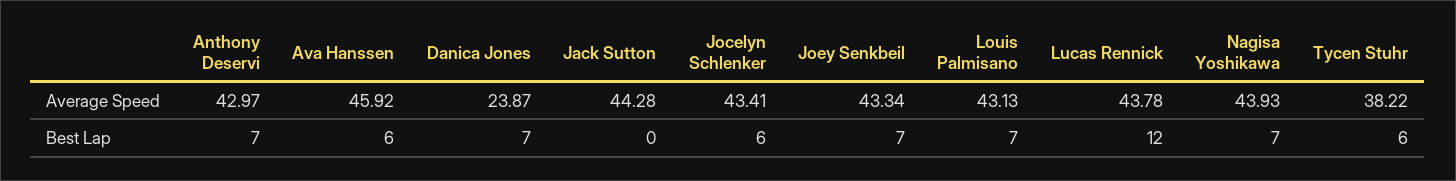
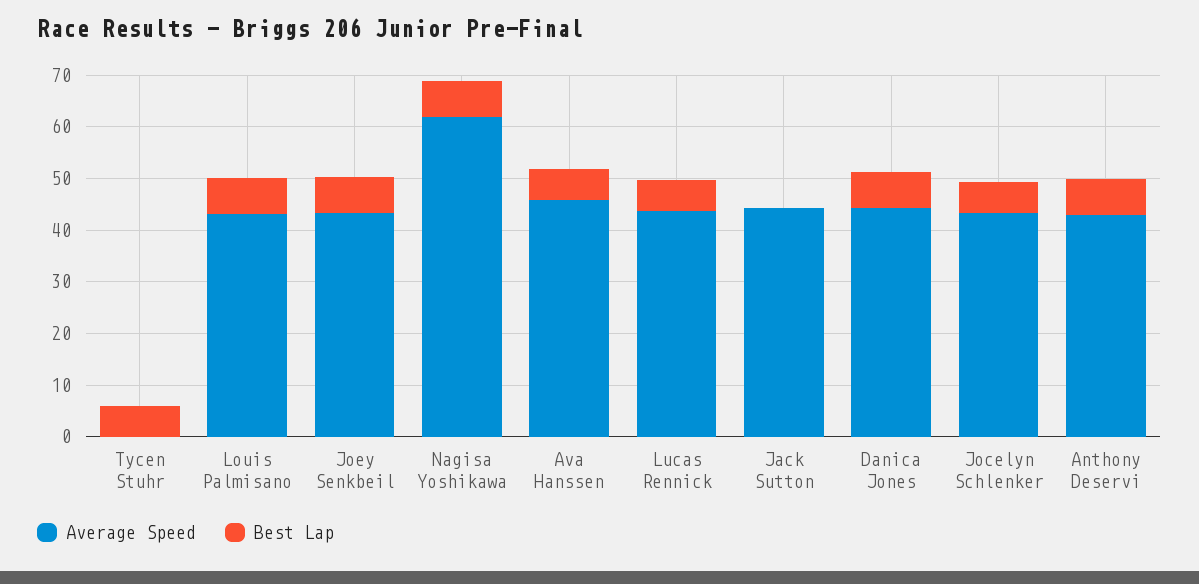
Average Speed, Danica Jones: 23.87 -> 44
Average Speed, Nagisa Yoshikawa: 43.93 -> 62
Average Speed, Tycen Stuhr: 38.22 -> 0
Best Lap, Lucas Rennick: 12 -> 6

